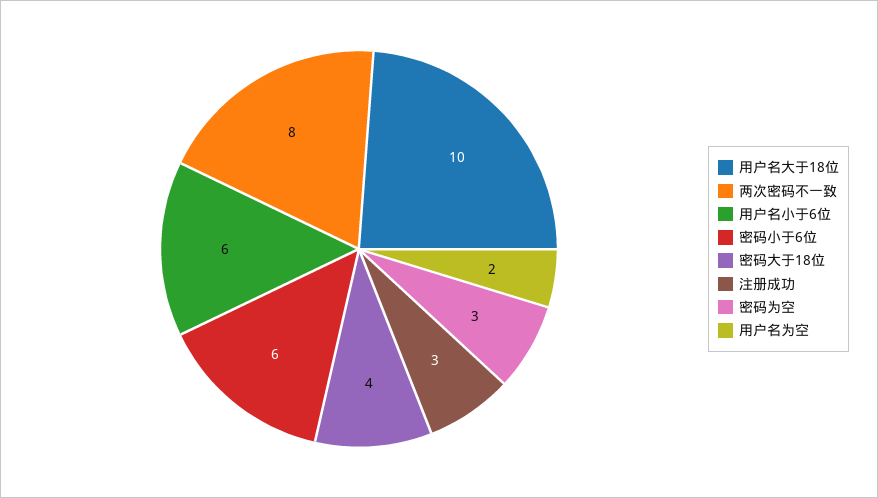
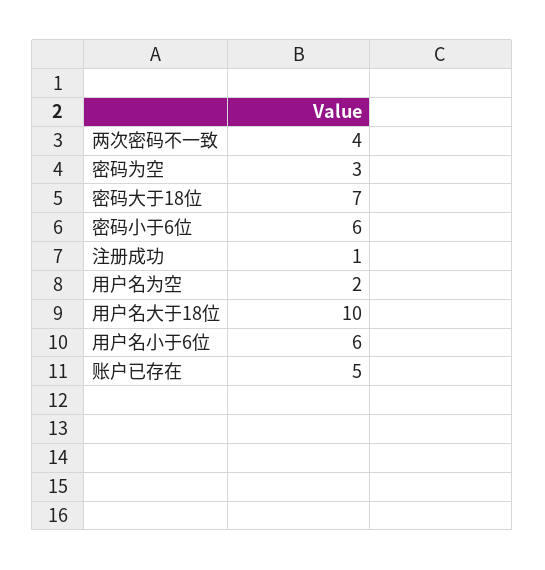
两次密码不一致: 8 -> 4
密码大于18位: 4 -> 7
注册成功: 3 -> 1
账户已存在: none -> 5

